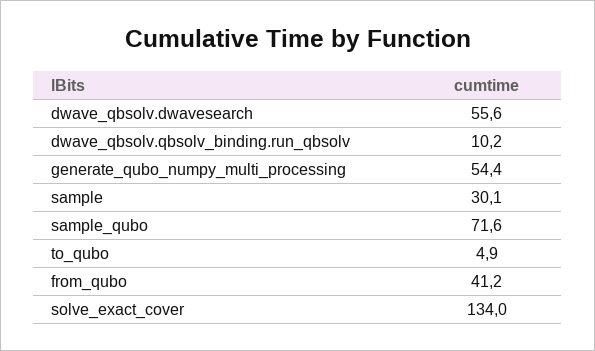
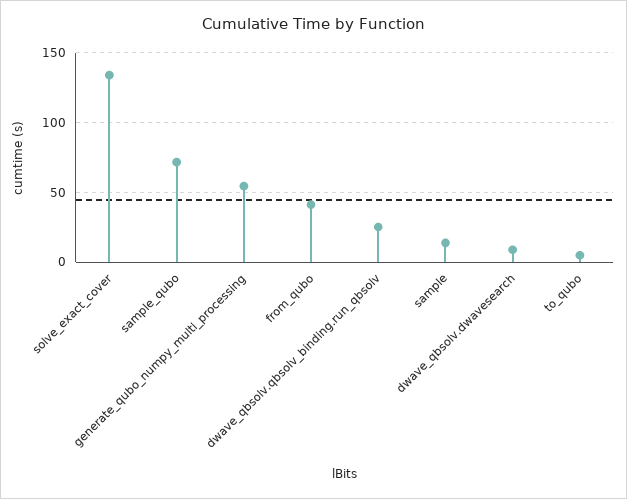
dwave_qbsolv.dwavesearch: 55.6 -> 10
dwave_qbsolv.qbsolv_binding.run_qbsolv: 10.2 -> 25
sample: 30.1 -> 15

